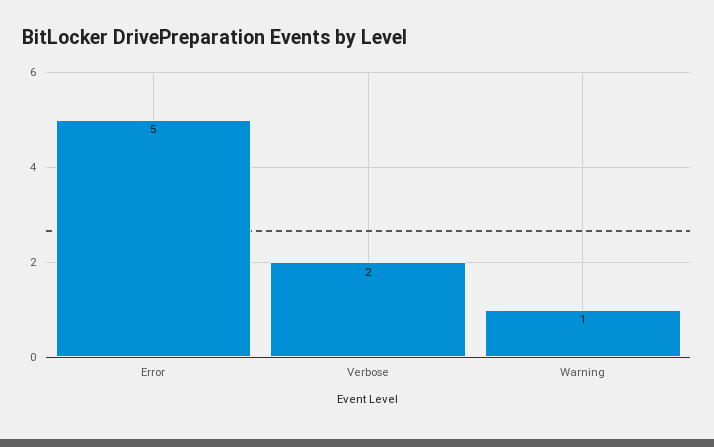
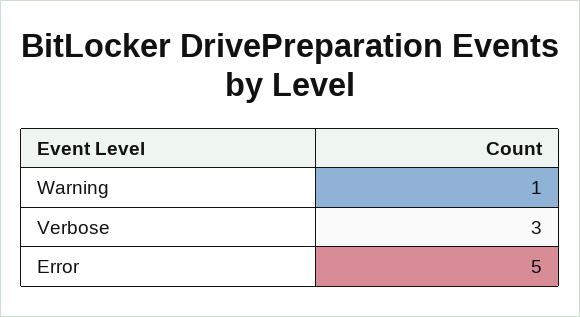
Verbose: 2 -> 3

